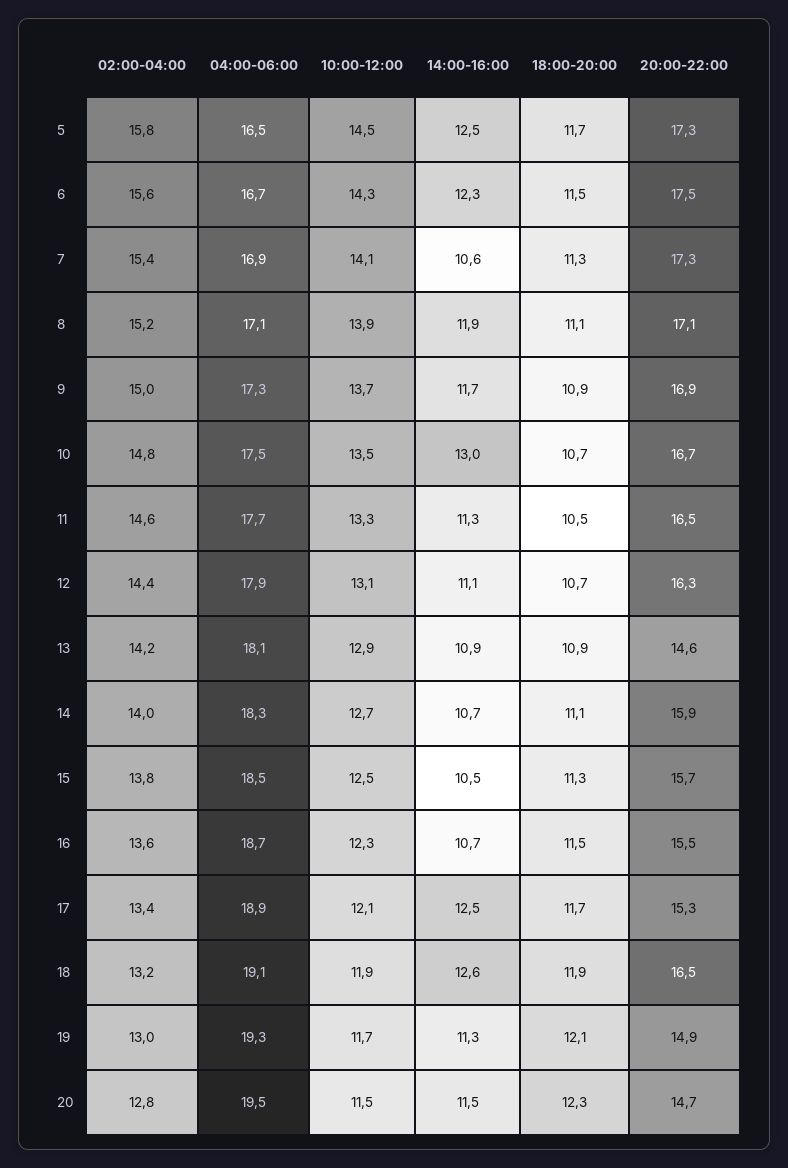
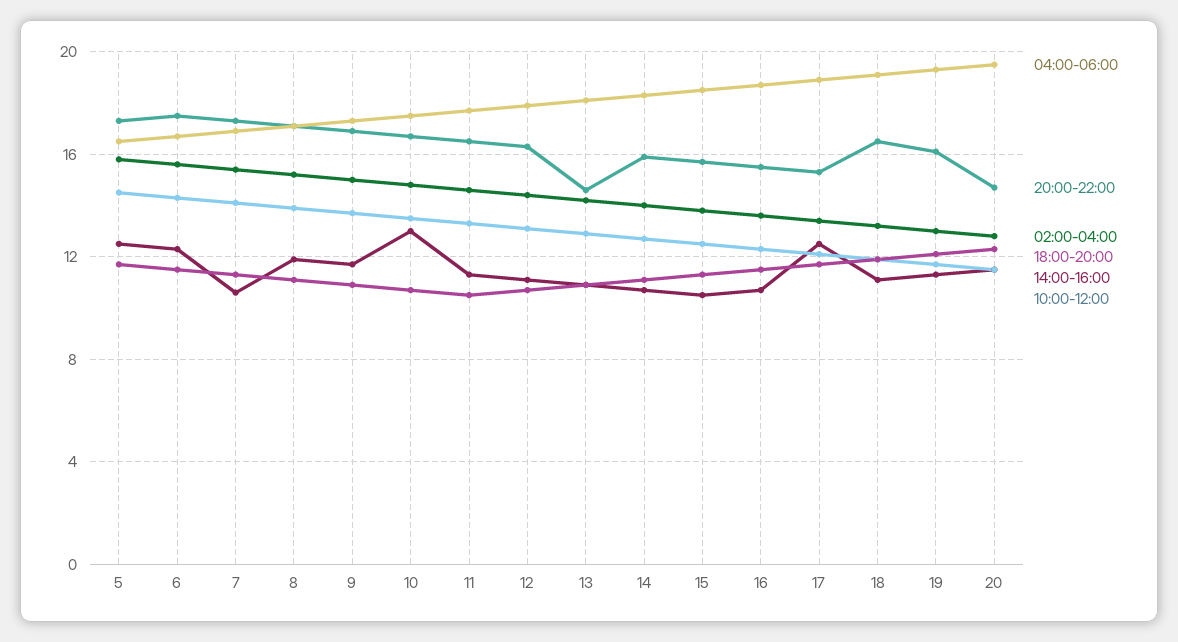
14:00-16:00, 18: 12.6 -> 11
20:00-22:00, 19: 14.9 -> 16

